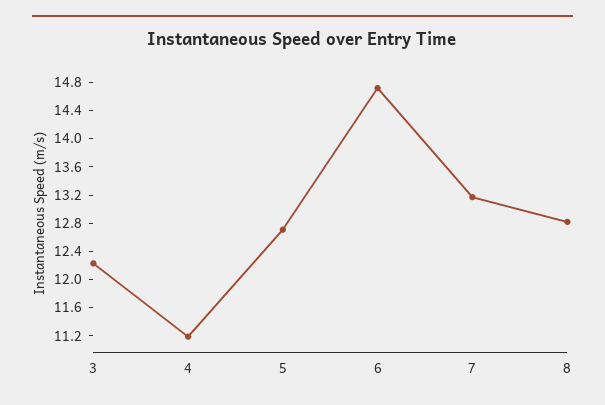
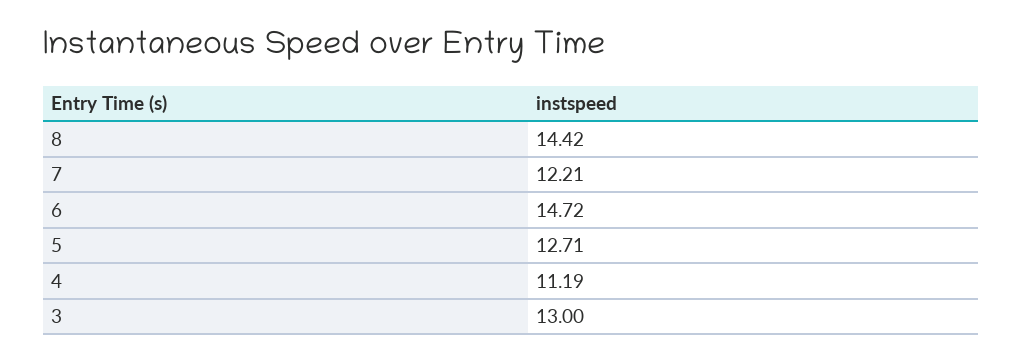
3: 12.2 -> 13
7: 13.2 -> 12.21
8: 12.8 -> 14.42

